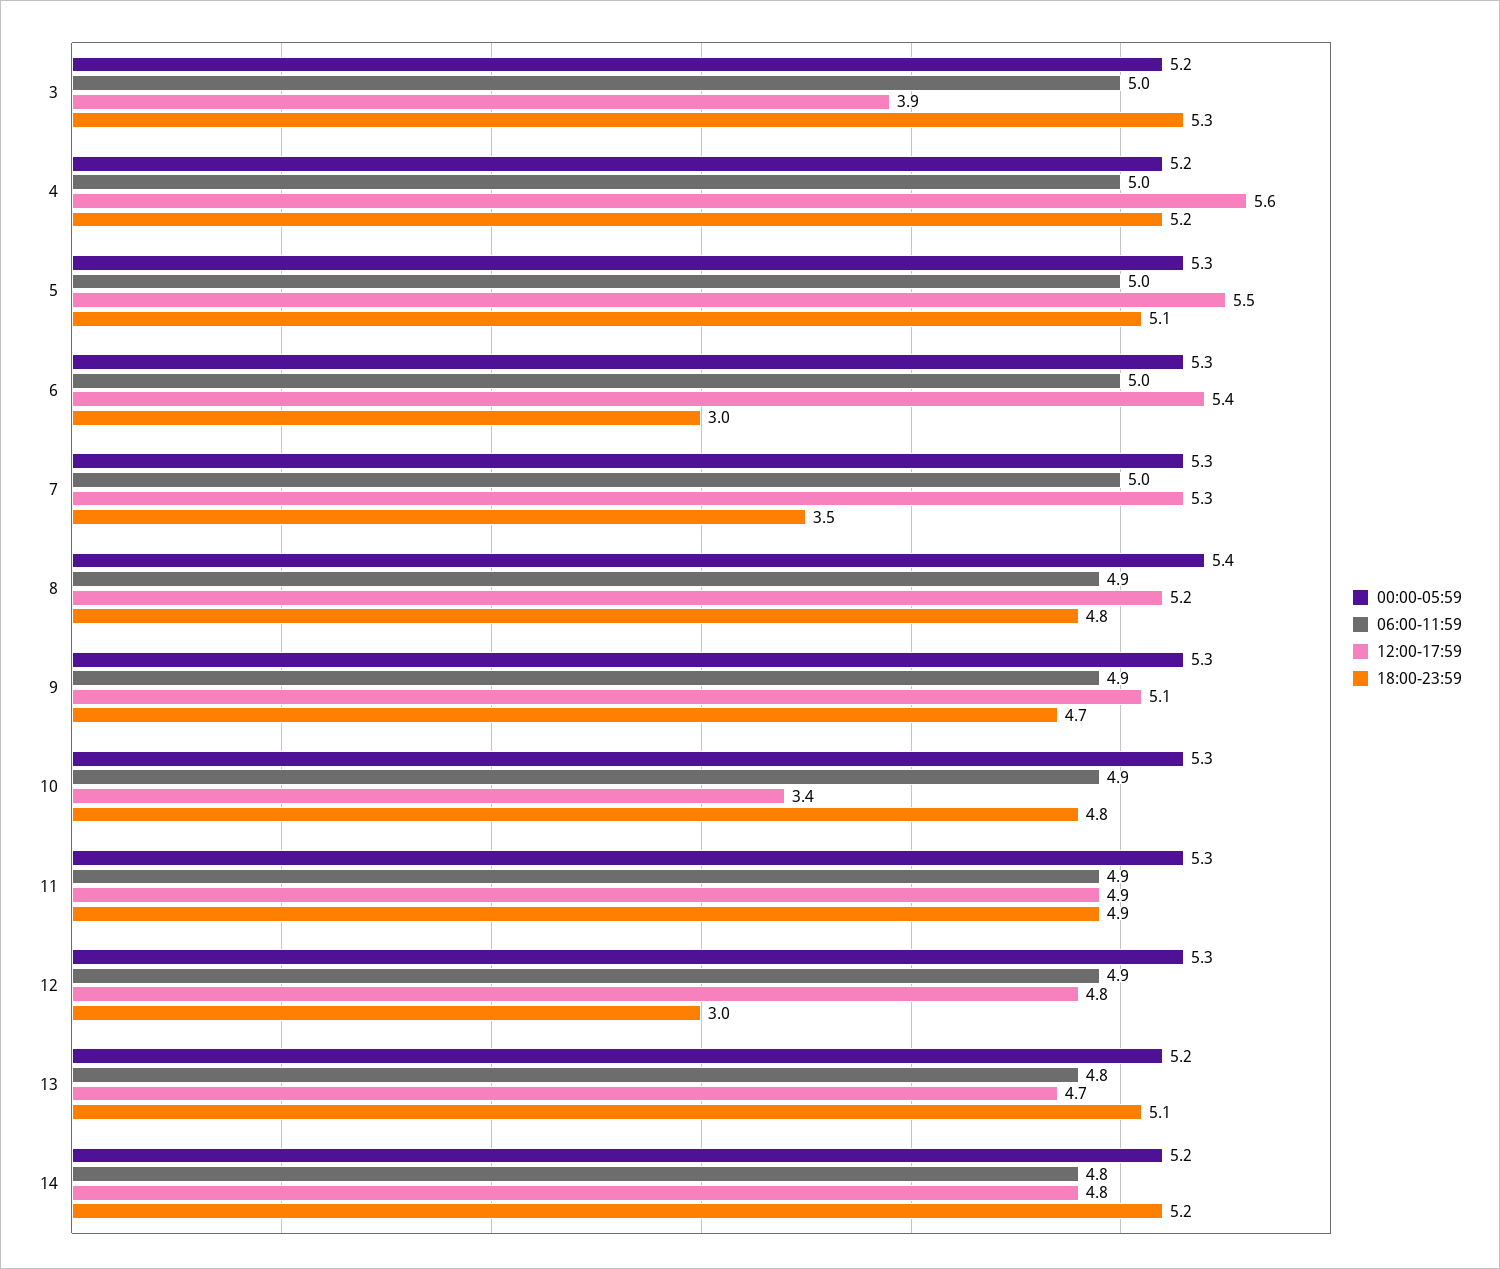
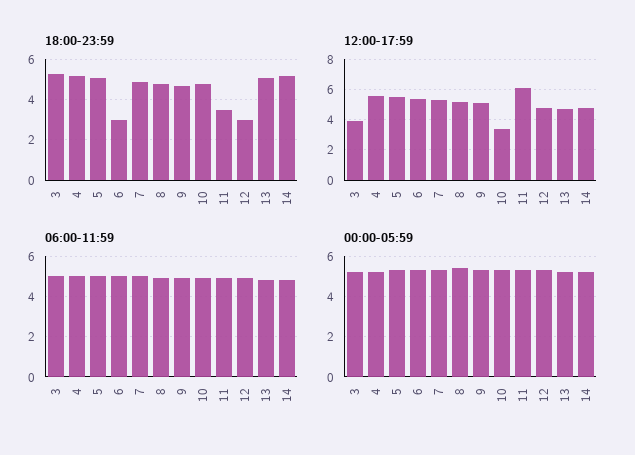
18:00-23:59, 7: 3.5 -> 5
12:00-17:59, 11: 4.9 -> 6
18:00-23:59, 11: 4.9 -> 3.5

